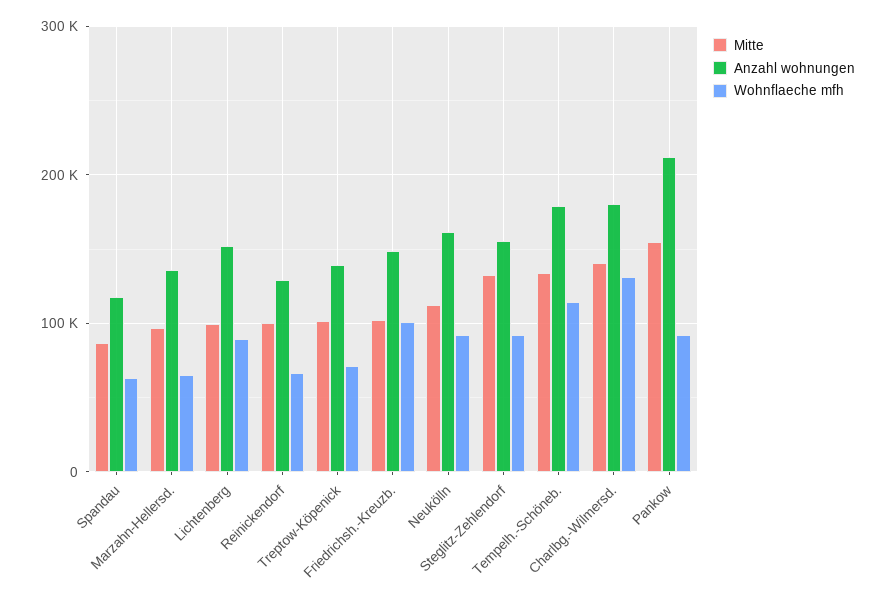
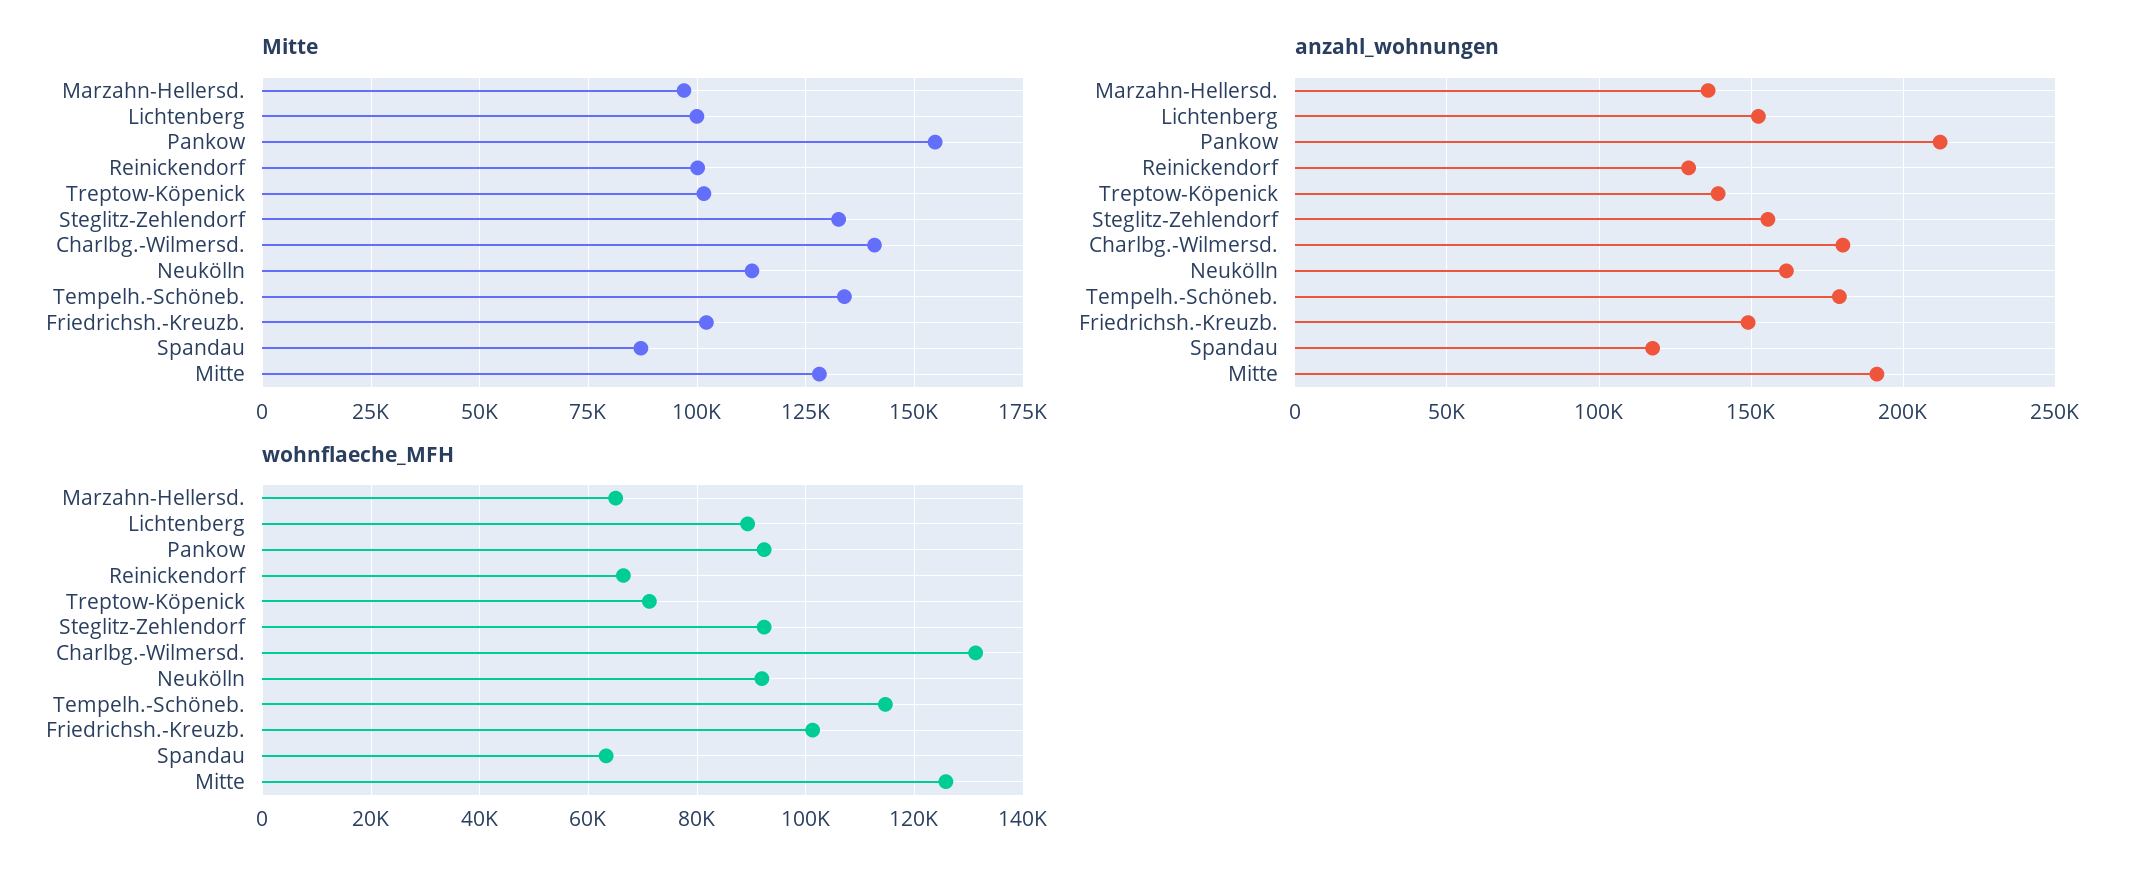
Mitte, Mitte: none -> 127500
Anzahl wohnungen, Mitte: none -> 190000
Wohnflaeche mfh, Mitte: none -> 126000

